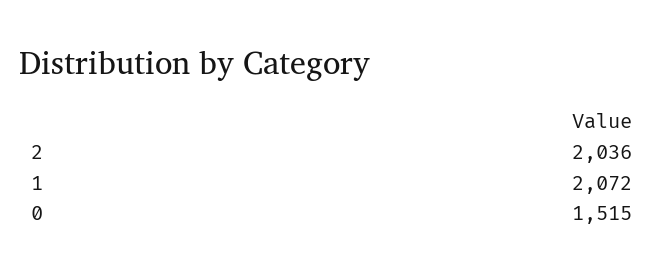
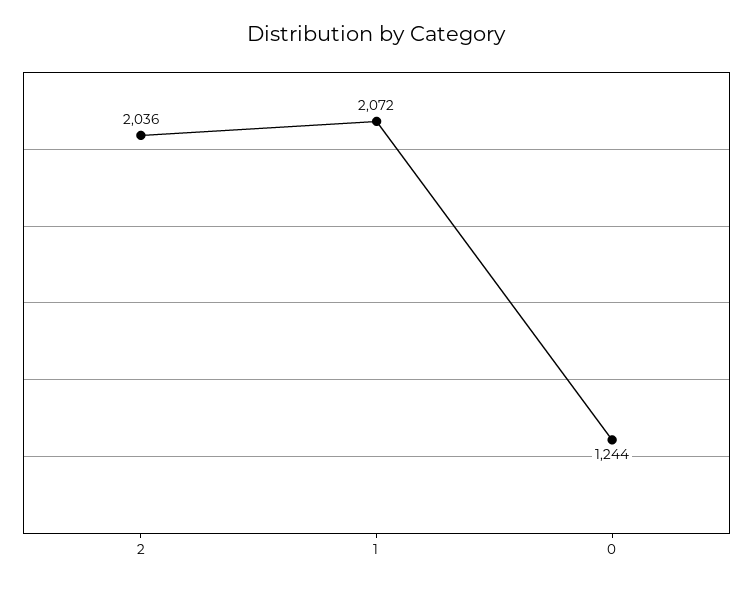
0: 1515 -> 1244

